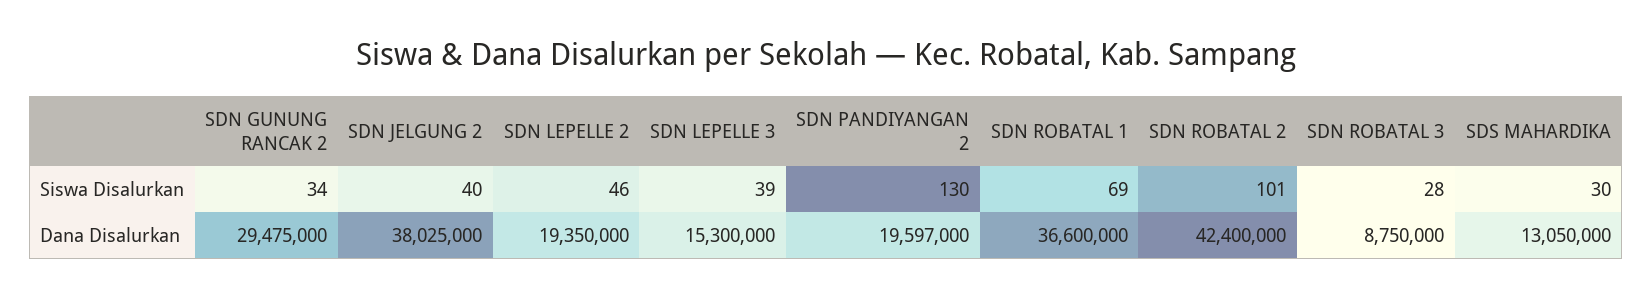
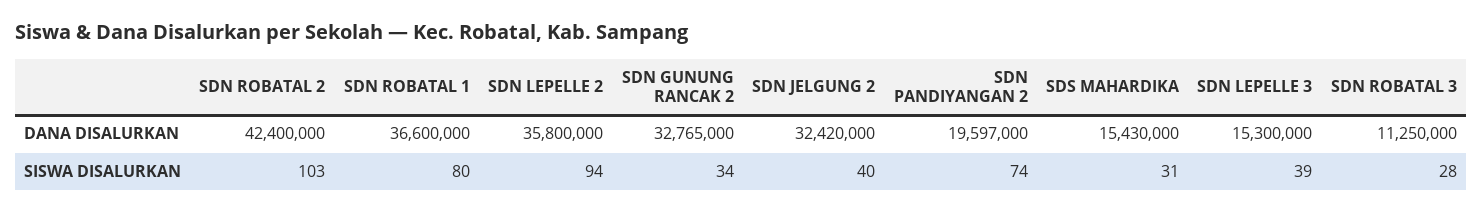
SDN LEPELLE 2, Siswa Disalurkan: 46 -> 94
SDN PANDIYANGAN 2, Siswa Disalurkan: 130 -> 74
SDN ROBATAL 1, Siswa Disalurkan: 69 -> 80
SDN ROBATAL 2, Siswa Disalurkan: 101 -> 103
SDS MAHARDIKA, Siswa Disalurkan: 30 -> 31
SDN GUNUNG RANCAK 2, Dana Disalurkan: 29475000 -> 32765000
SDN JELGUNG 2, Dana Disalurkan: 38025000 -> 32420000
SDN LEPELLE 2, Dana Disalurkan: 19350000 -> 35800000
SDN ROBATAL 3, Dana Disalurkan: 8750000 -> 11250000
SDS MAHARDIKA, Dana Disalurkan: 13050000 -> 15430000

